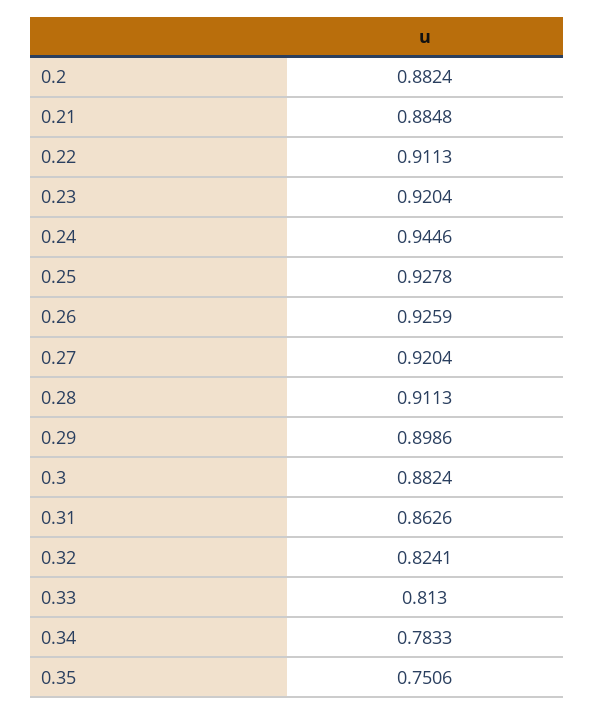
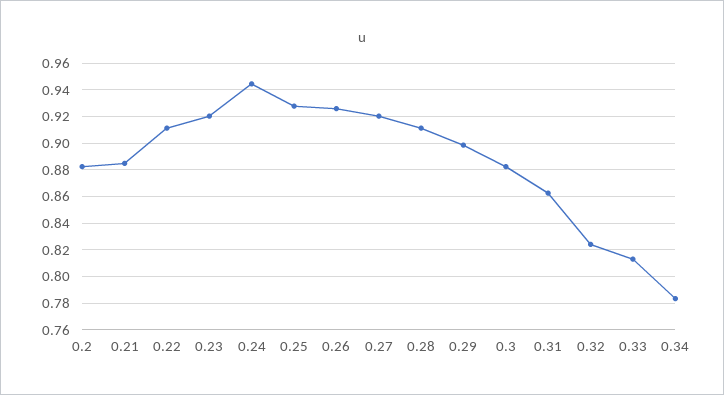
0.35: 0.7506 -> none

